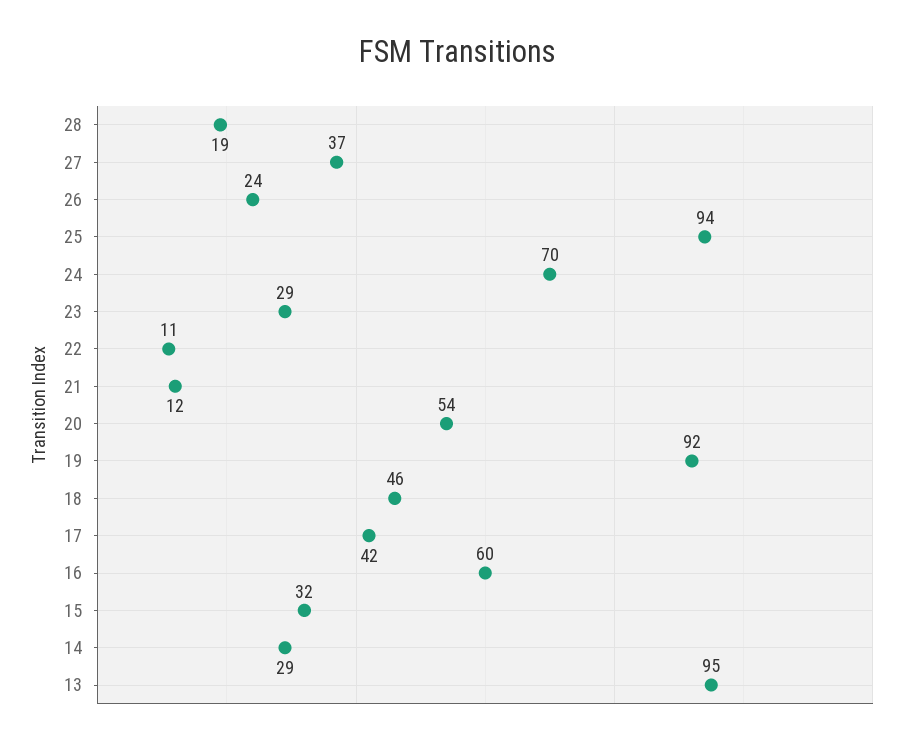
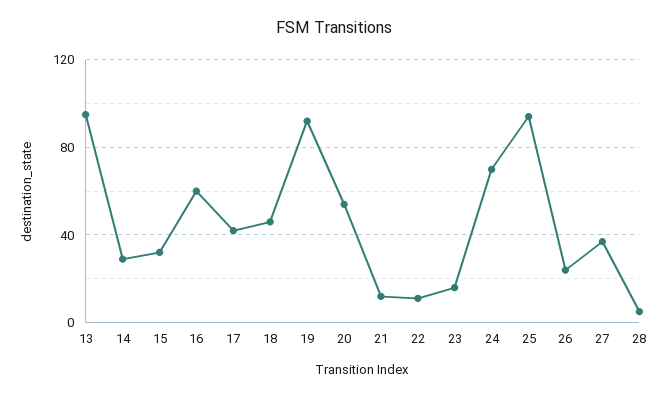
28: 19 -> 5
23: 29 -> 15

